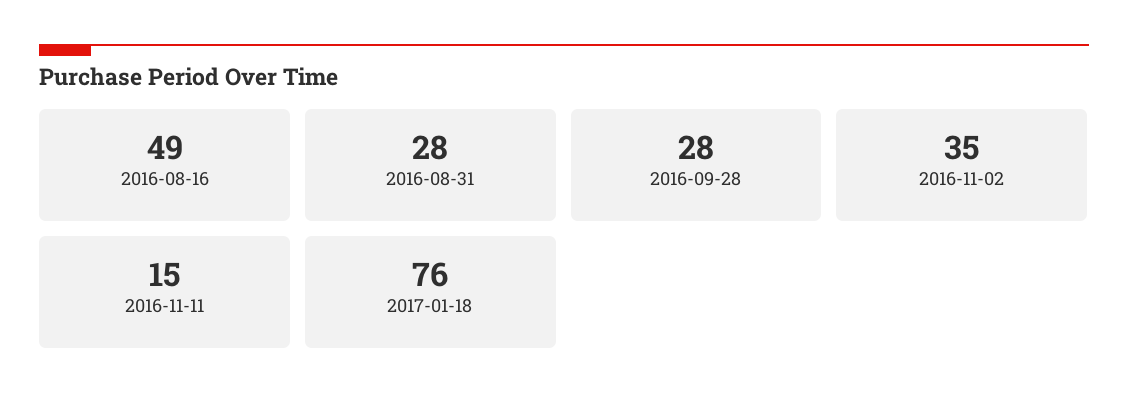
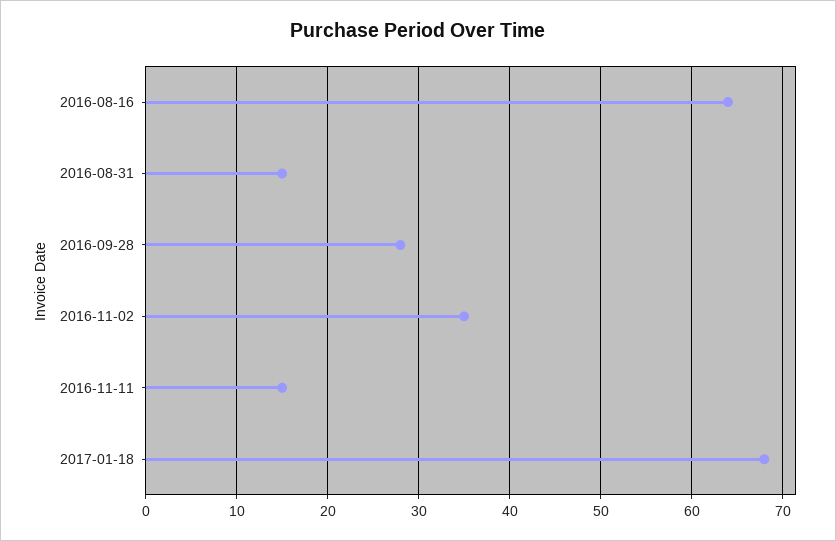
2016-08-16: 49 -> 64
2016-08-31: 28 -> 15
2017-01-18: 76 -> 68

